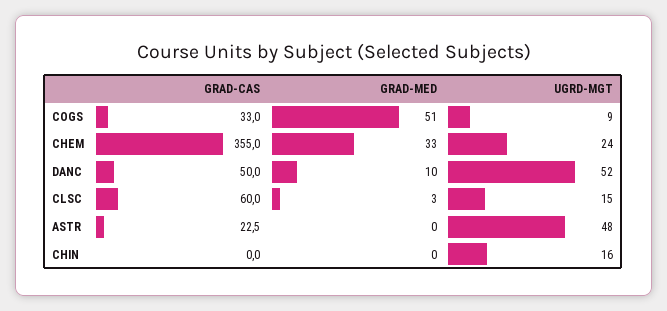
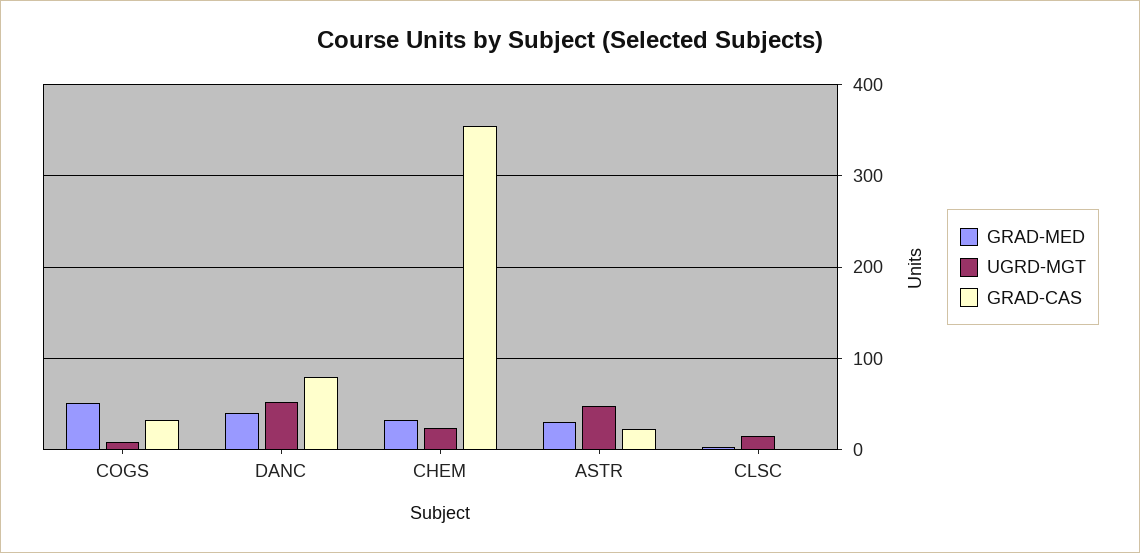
GRAD-CAS, DANC: 50 -> 80
GRAD-MED, DANC: 10 -> 40
GRAD-CAS, CLSC: 60 -> 0
GRAD-MED, ASTR: 0 -> 30
GRAD-CAS, CHIN: 0 -> none
GRAD-MED, CHIN: 0 -> none
UGRD-MGT, CHIN: 16 -> none

